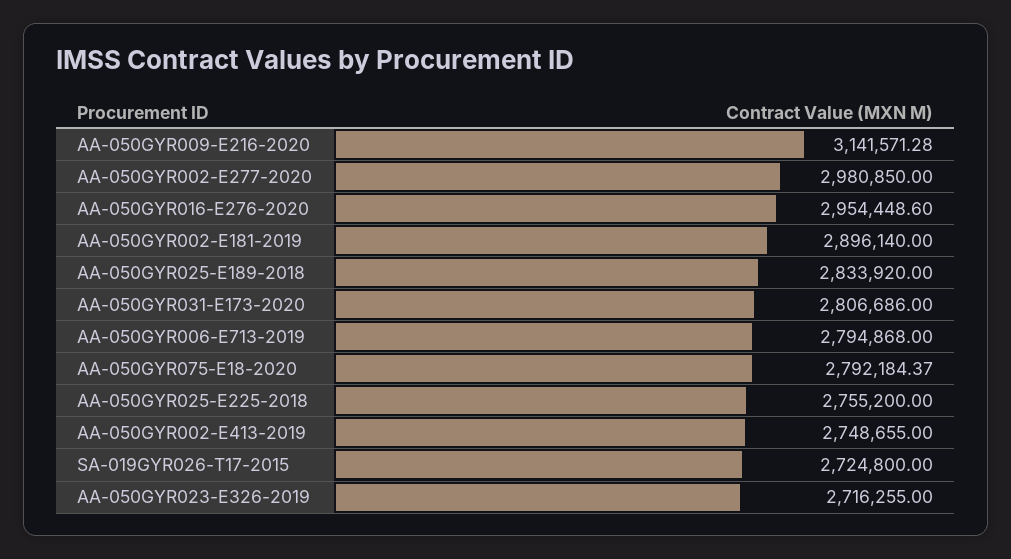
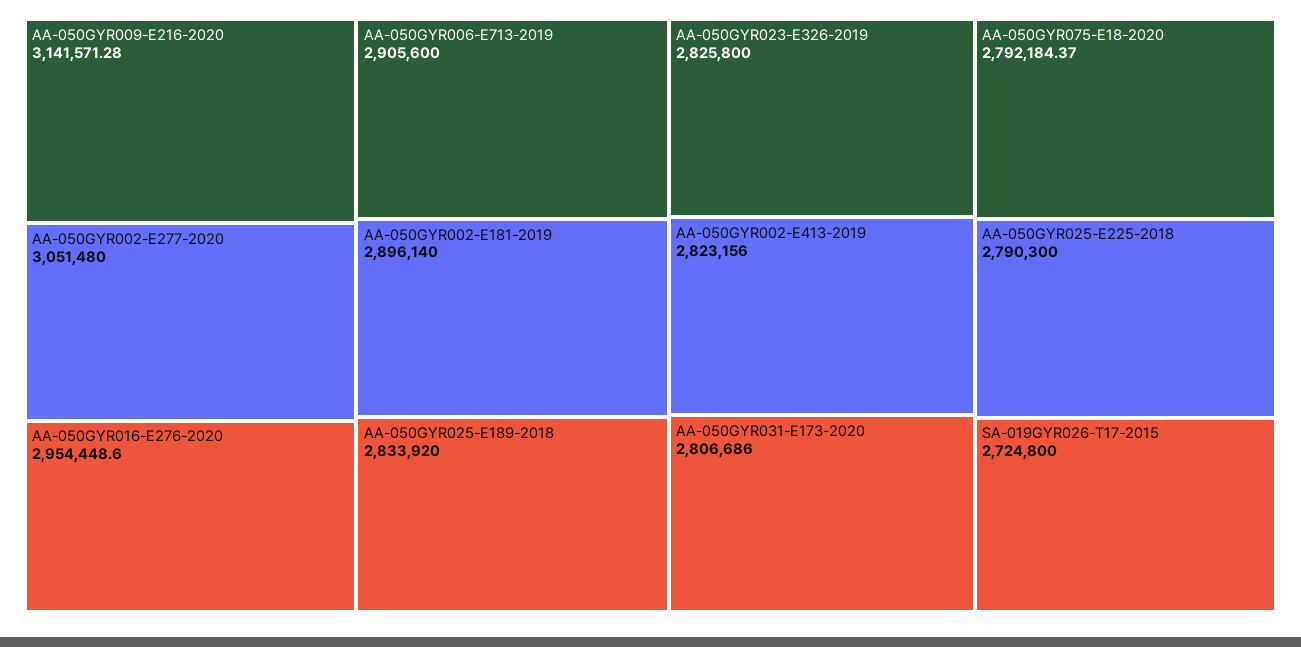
AA-050GYR002-E277-2020: 2980850 -> 3051480
AA-050GYR006-E713-2019: 2794868 -> 2905600
AA-050GYR025-E225-2018: 2755200 -> 2790300
AA-050GYR002-E413-2019: 2748655 -> 2823156
AA-050GYR023-E326-2019: 2716255 -> 2825800

